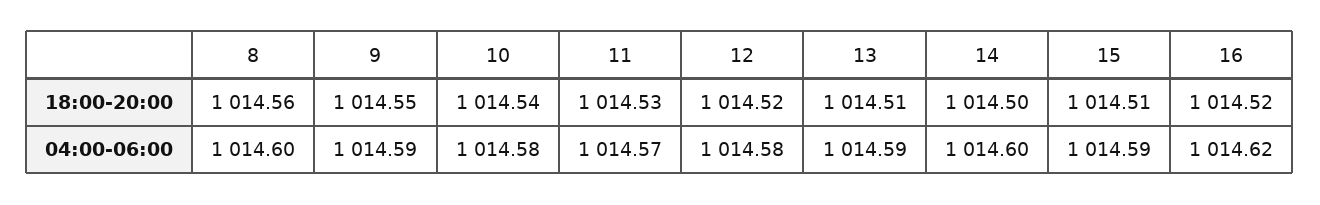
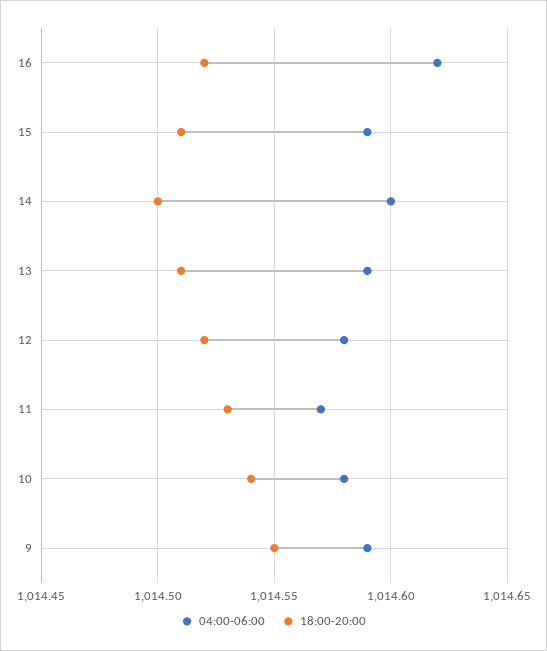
18:00-20:00, 8: 1014.56 -> none
04:00-06:00, 8: 1014.6 -> none

